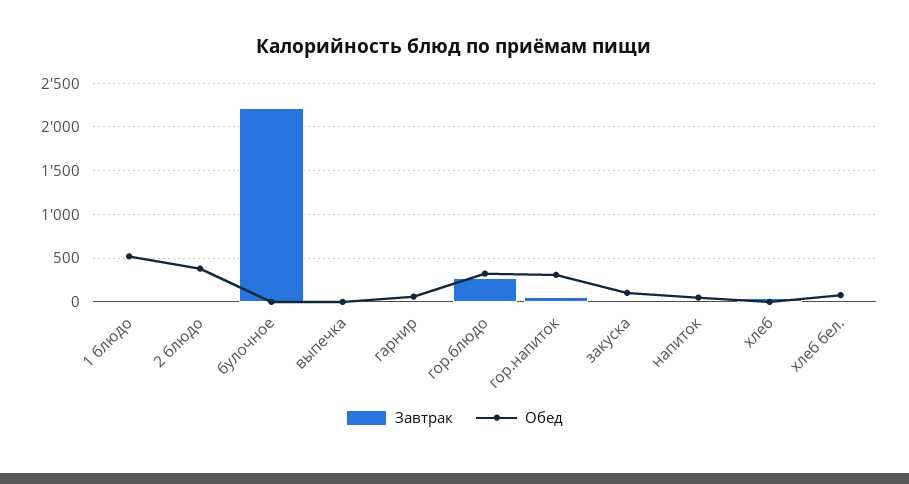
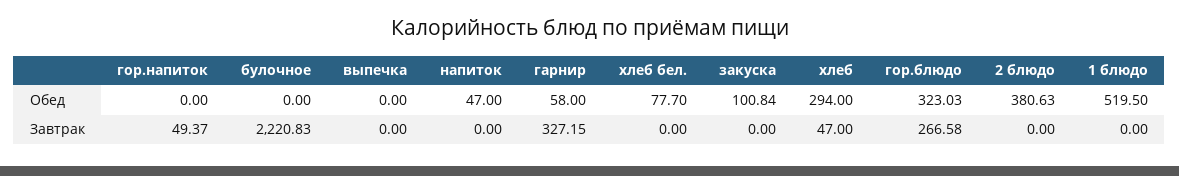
Завтрак, гарнир: 0 -> 327.15
Обед, гор.напиток: 300 -> 0
Обед, хлеб: 0 -> 294

